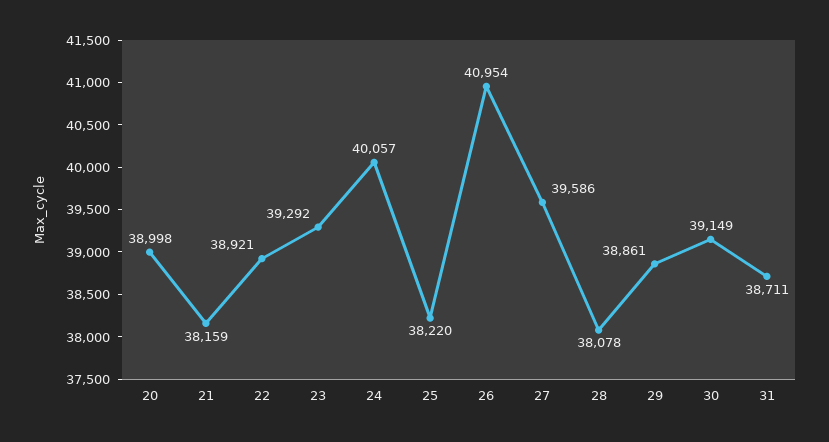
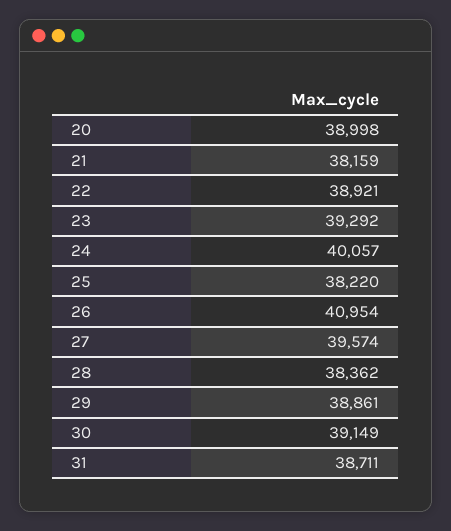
27: 39586 -> 39574
28: 38078 -> 38362

